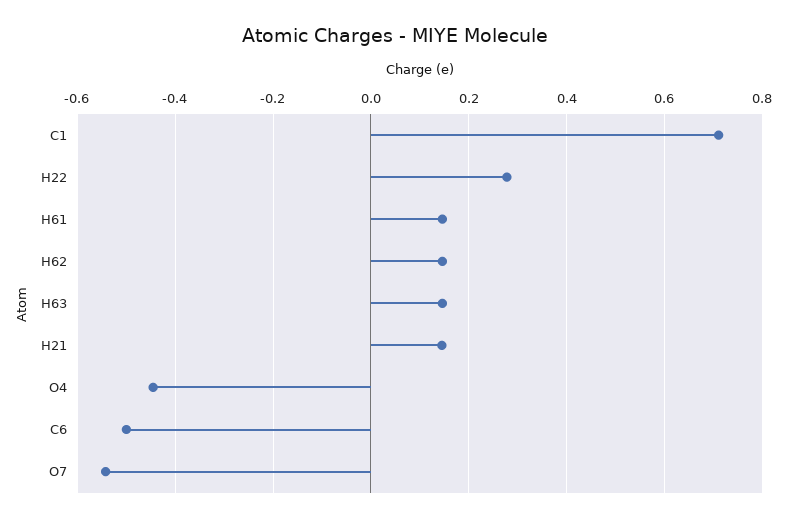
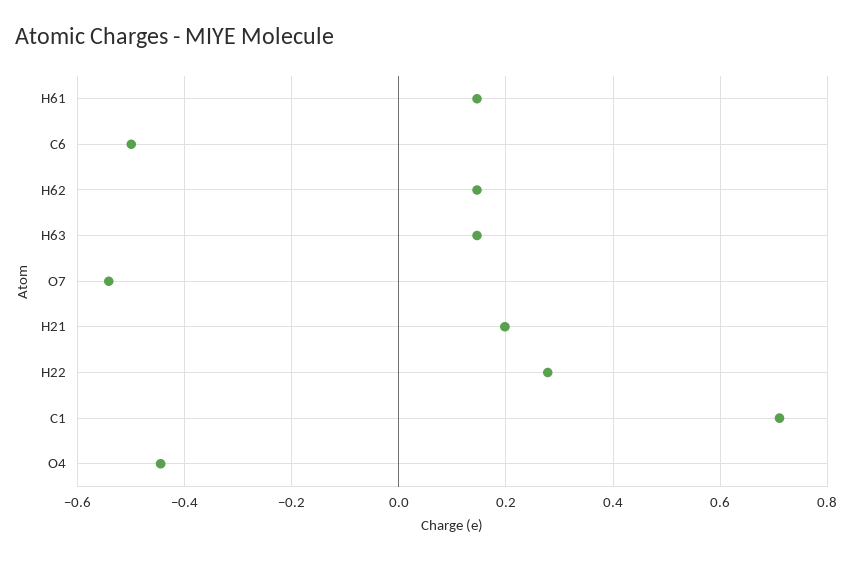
H21: 0.14 -> 0.2

